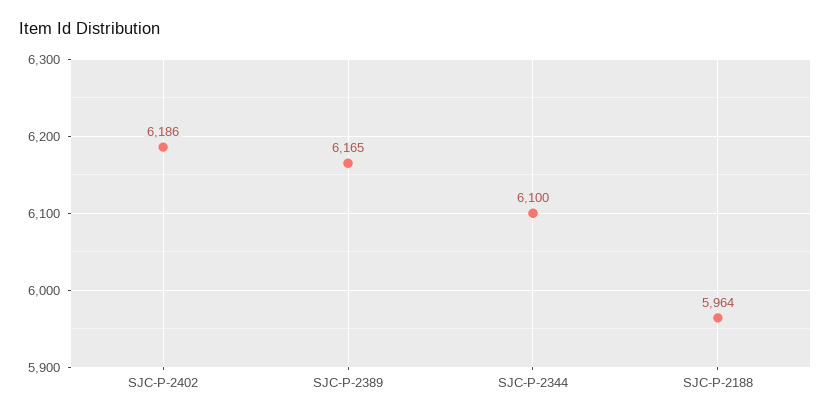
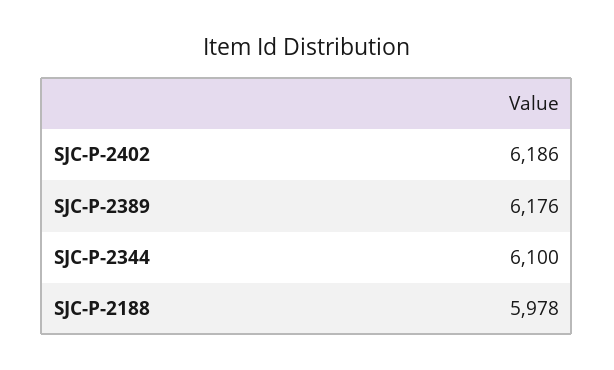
SJC-P-2389: 6165 -> 6176
SJC-P-2188: 5964 -> 5978

